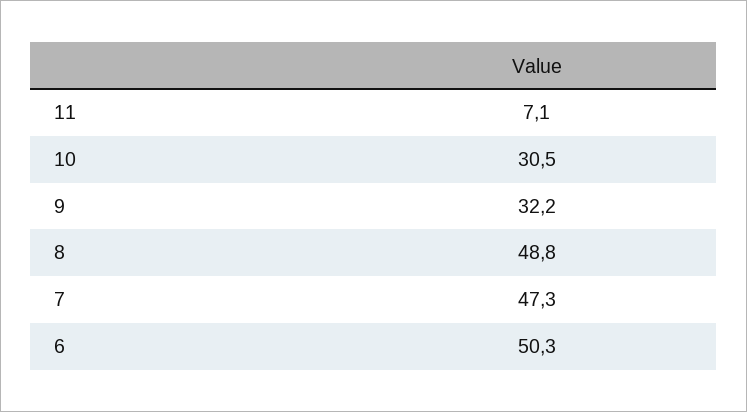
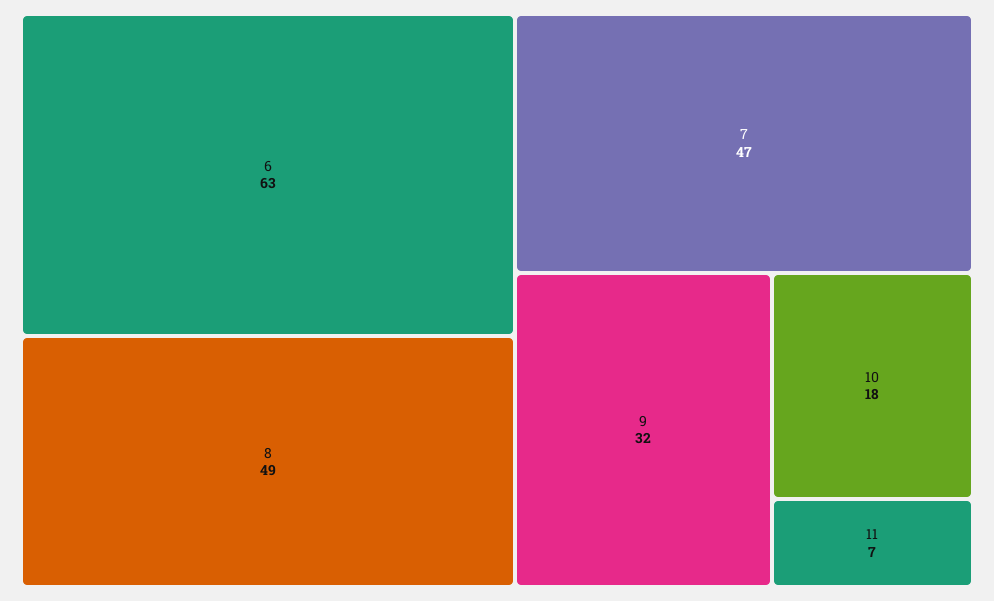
10: 30.5 -> 18
6: 50.3 -> 63

